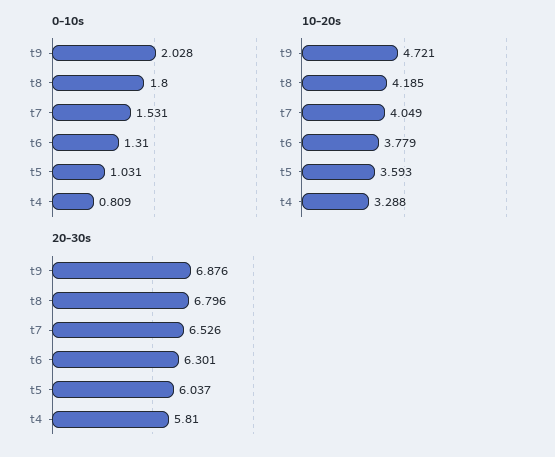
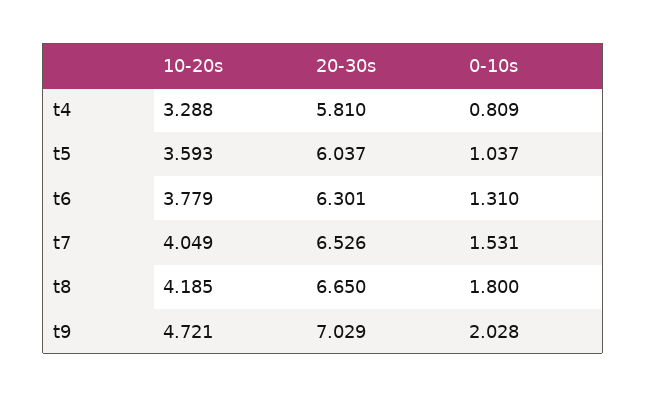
0-10s, t5: 1.031 -> 1.037
20-30s, t9: 6.876 -> 7.029
20-30s, t8: 6.796 -> 6.65

